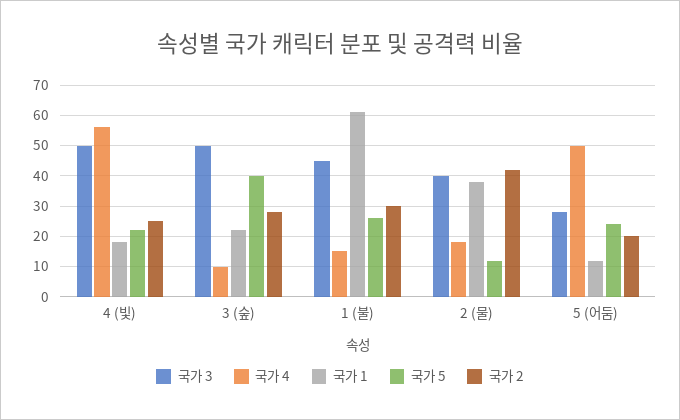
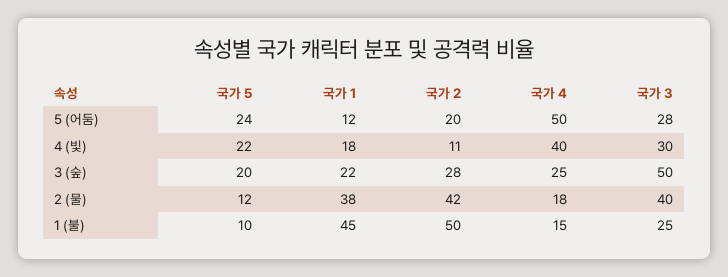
국가 3, 4 (빛): 50 -> 30
국가 4, 4 (빛): 55 -> 40
국가 2, 4 (빛): 25 -> 11
국가 4, 3 (숲): 10 -> 25
국가 5, 3 (숲): 40 -> 20
국가 3, 1 (불): 45 -> 25
국가 1, 1 (불): 60 -> 45
국가 5, 1 (불): 25 -> 10
국가 2, 1 (불): 30 -> 50

